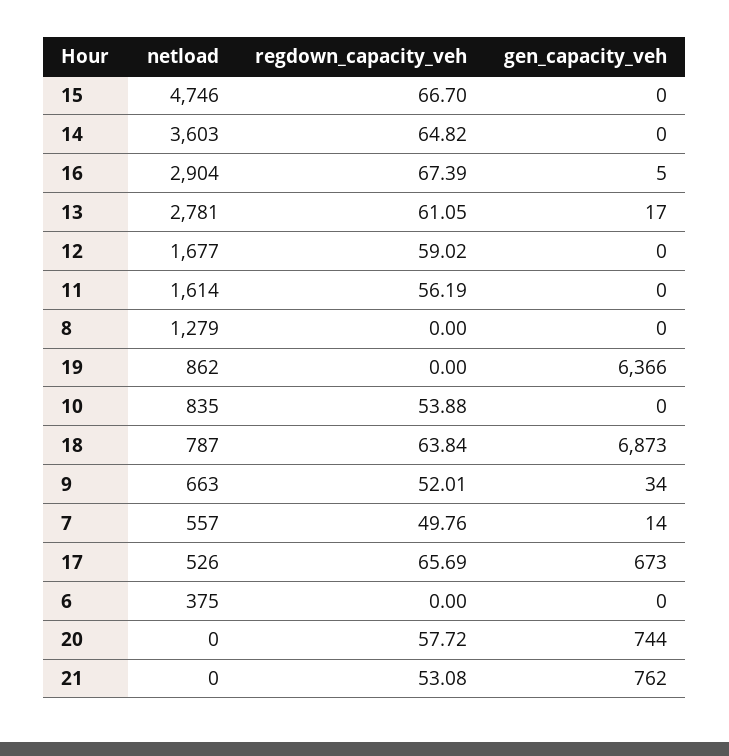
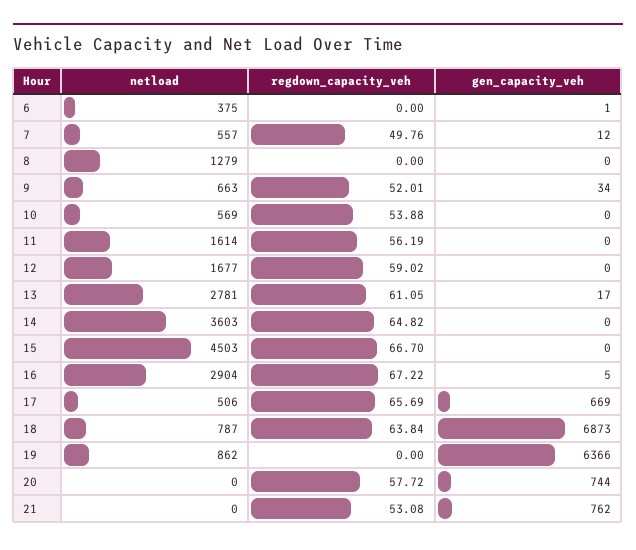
netload, 15: 4746 -> 4503
regdown_capacity_veh, 16: 67.39 -> 67.22
netload, 10: 835 -> 569
gen_capacity_veh, 7: 14 -> 12
netload, 17: 526 -> 506
gen_capacity_veh, 17: 673 -> 669
gen_capacity_veh, 6: 0 -> 1

